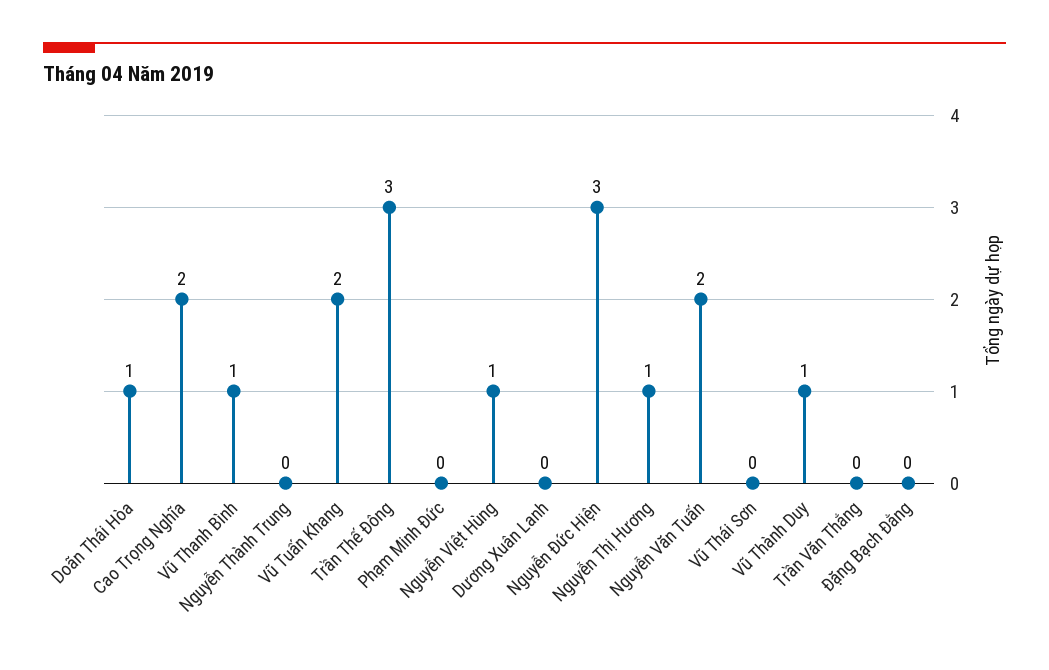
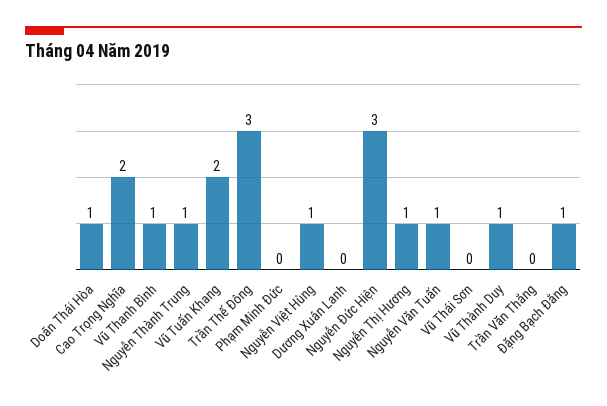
Nguyễn Thành Trung: 0 -> 1
Nguyễn Văn Tuấn: 2 -> 1
Đặng Bạch Đằng: 0 -> 1

